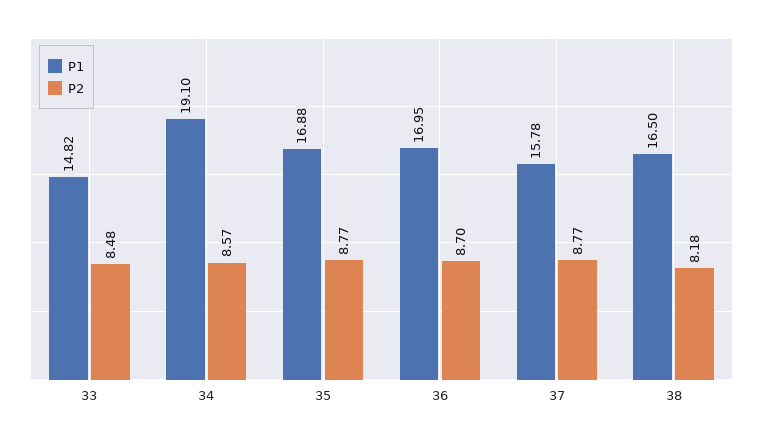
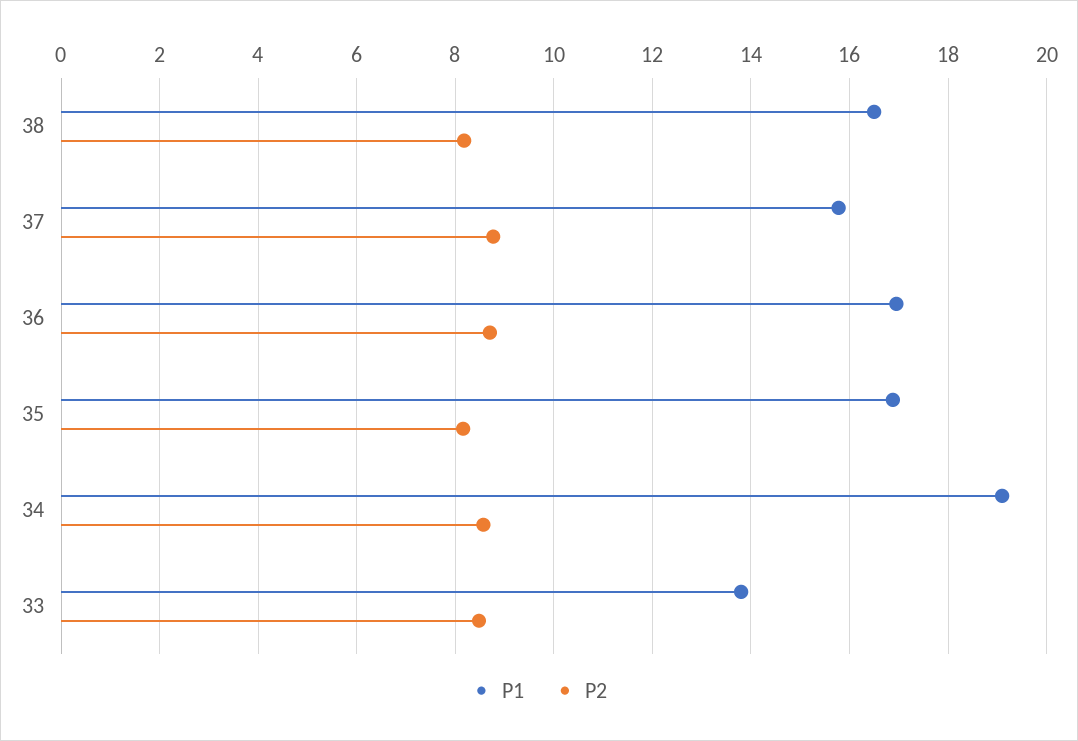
P1, 33: 14.82 -> 13.8
P2, 35: 8.77 -> 8.2

